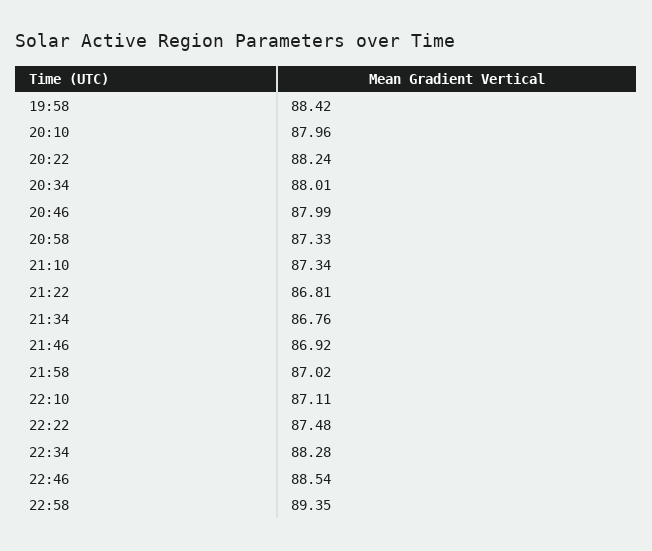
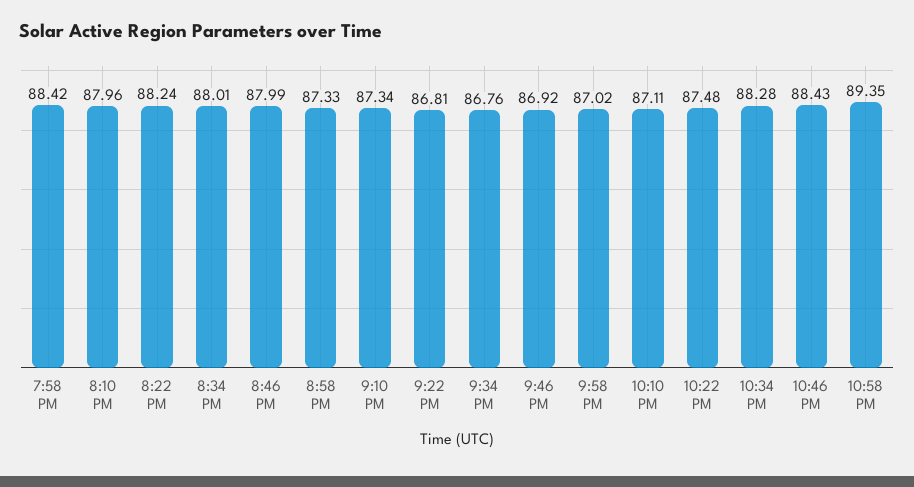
22:46: 88.54 -> 88.43

